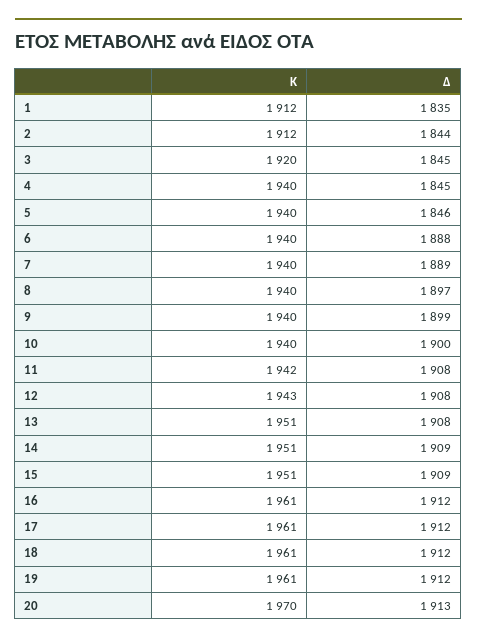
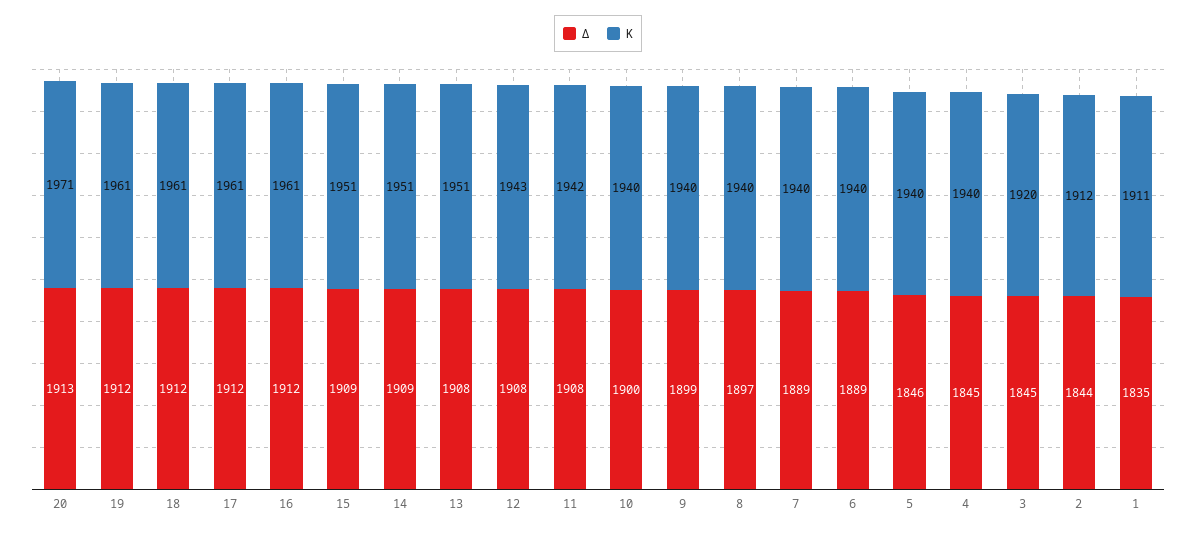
Κ, 1: 1912 -> 1911
Δ, 6: 1888 -> 1889
Κ, 20: 1970 -> 1971

